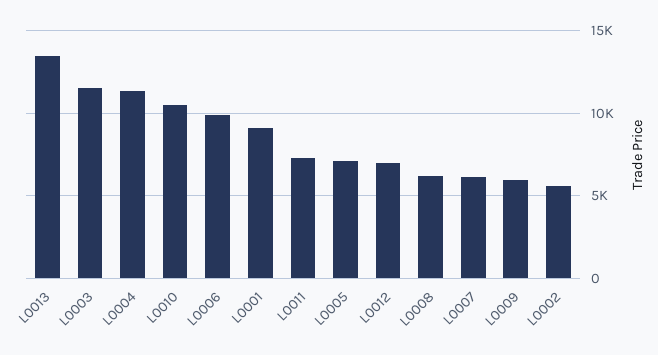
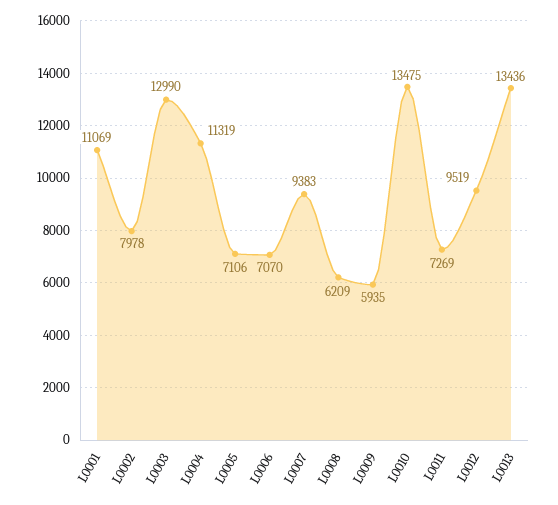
L0003: 11500 -> 12990
L0010: 10500 -> 13475
L0006: 10000 -> 7070
L0001: 9000 -> 11069
L0012: 7000 -> 9519
L0007: 6000 -> 9383
L0002: 5500 -> 7978

